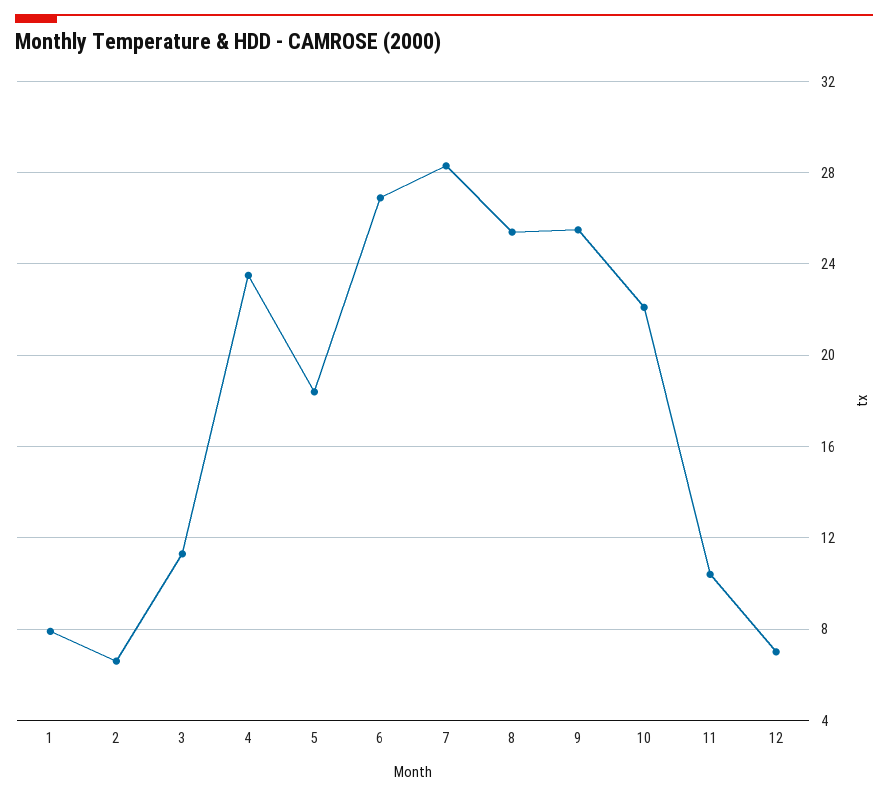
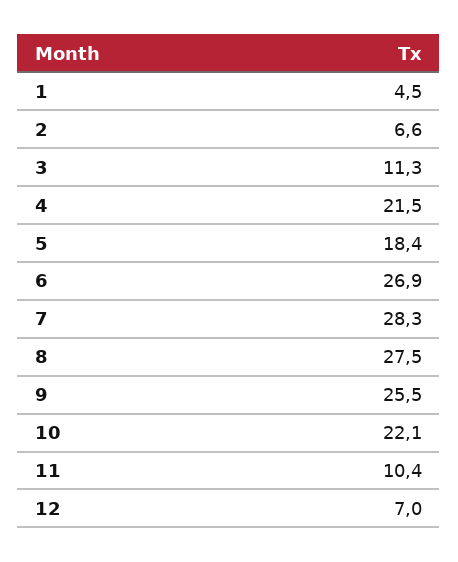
1: 8 -> 4.5
4: 23.5 -> 21.5
8: 25.5 -> 27.5

